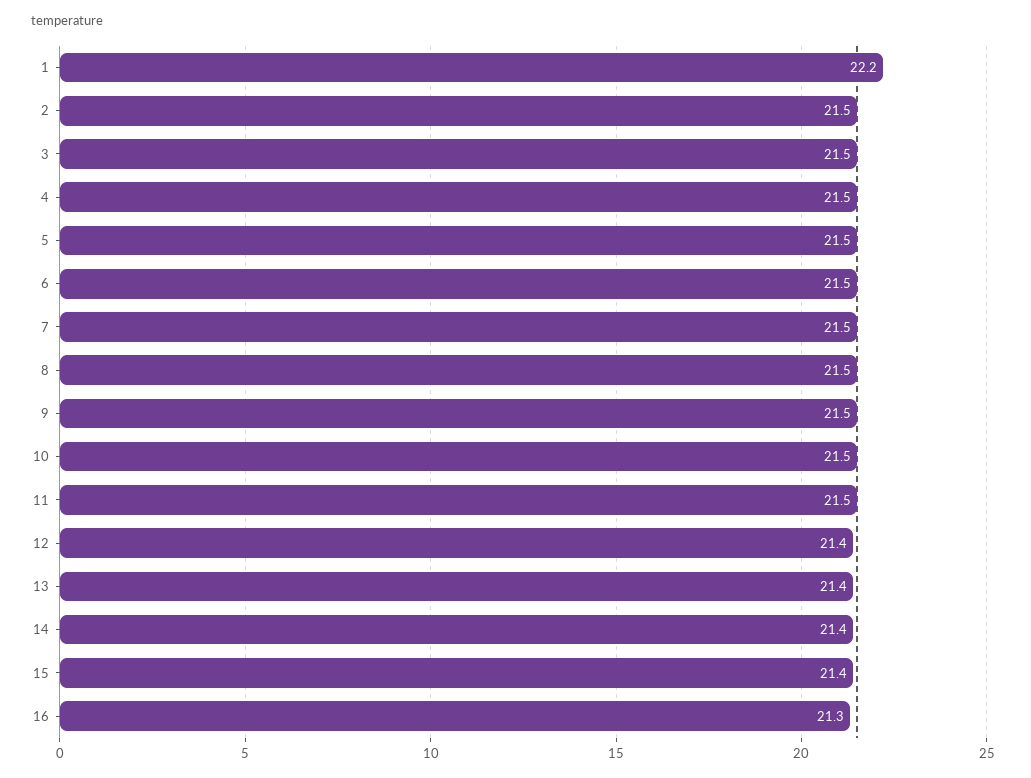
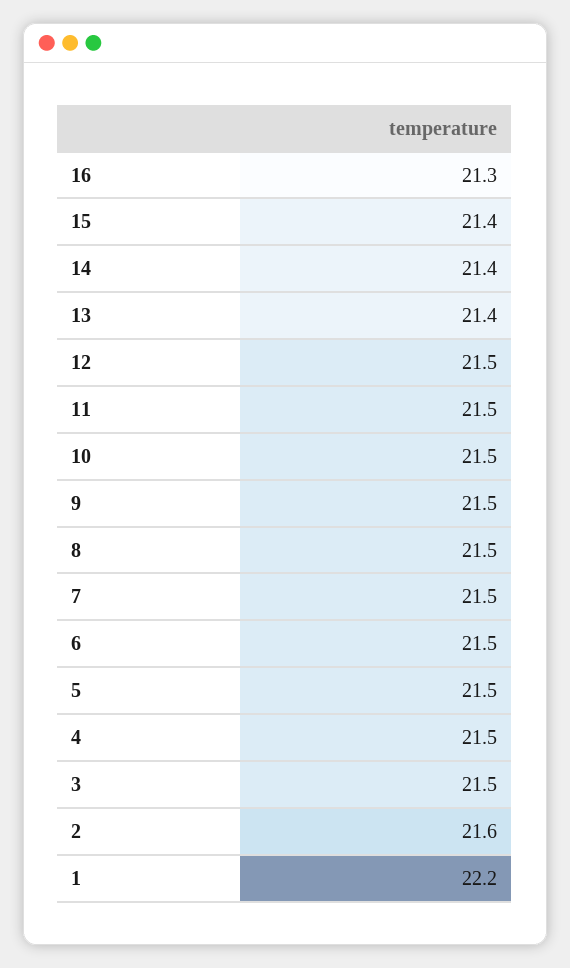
2: 21.5 -> 21.6
12: 21.4 -> 21.5

